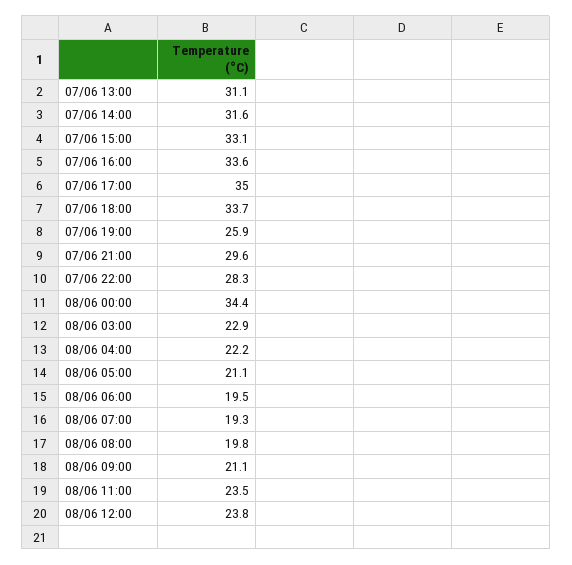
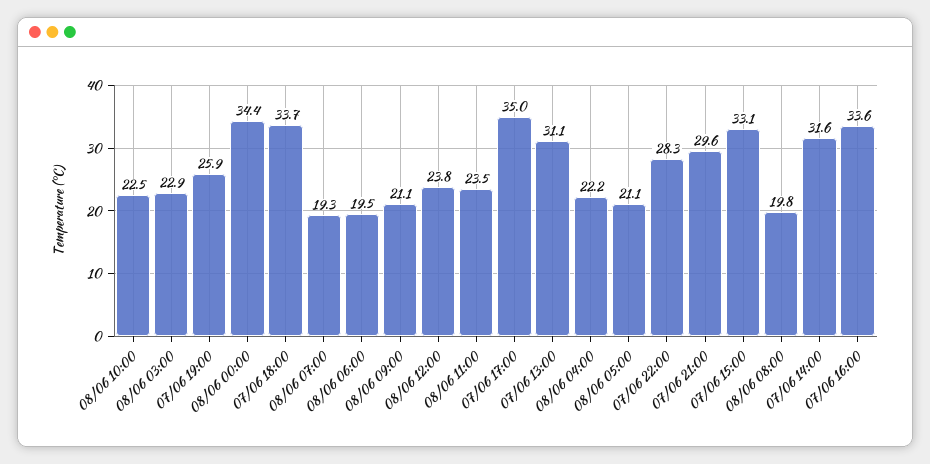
08/06 10:00: none -> 22.5

